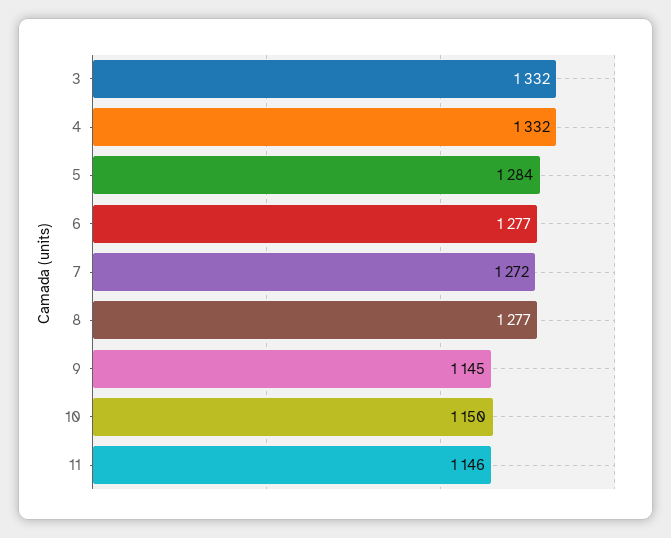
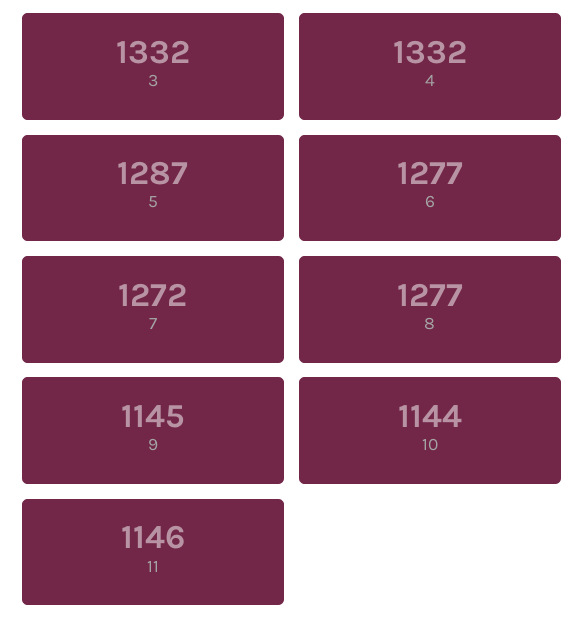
5: 1284 -> 1287
10: 1150 -> 1144

